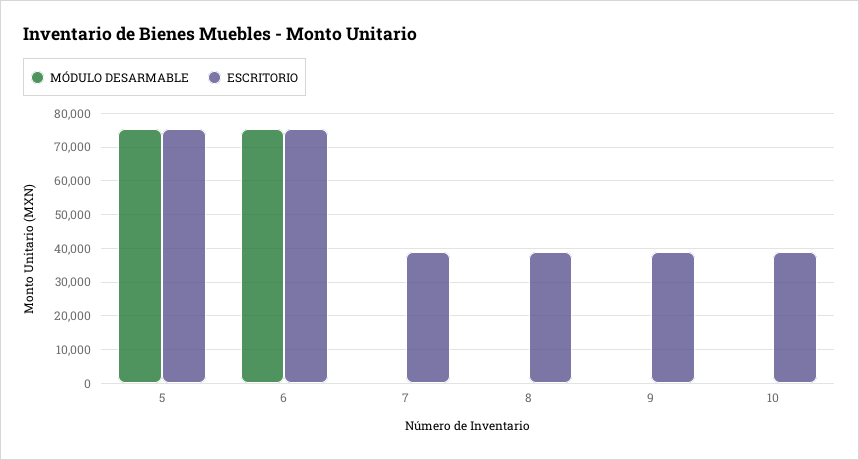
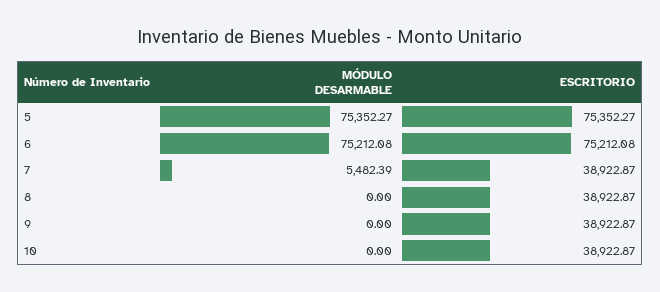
MÓDULO DESARMABLE, 7: 0 -> 5482.39

